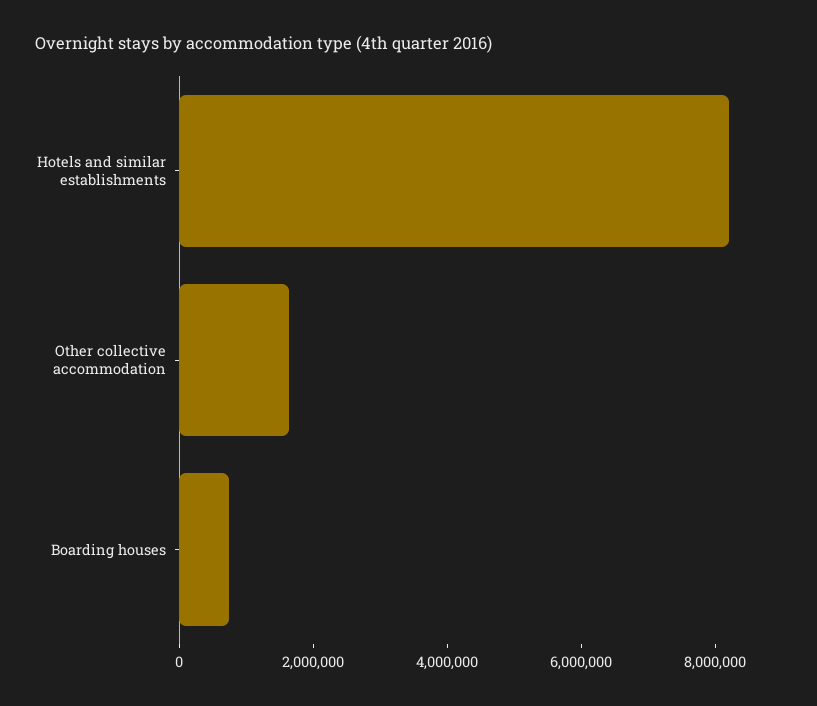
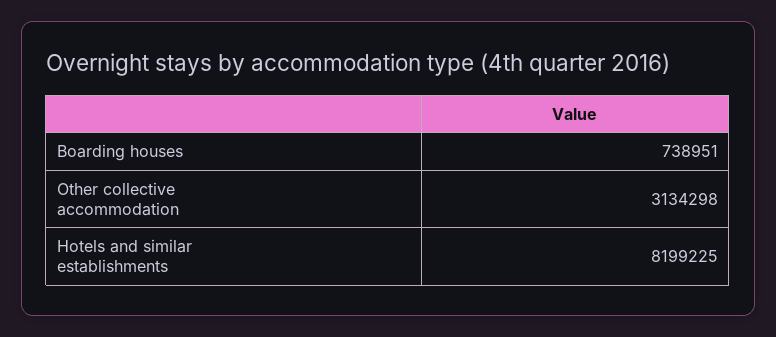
Other collective accommodation: 1500000 -> 3134298

